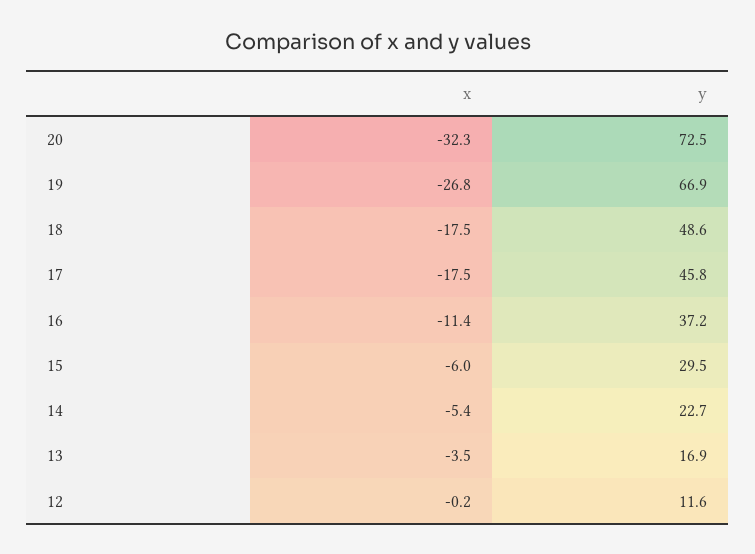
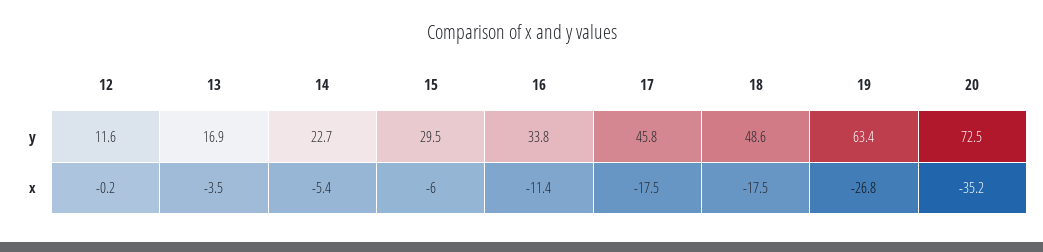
x, 20: -32.3 -> -35.2
y, 19: 66.9 -> 63.4
y, 16: 37.2 -> 33.8

